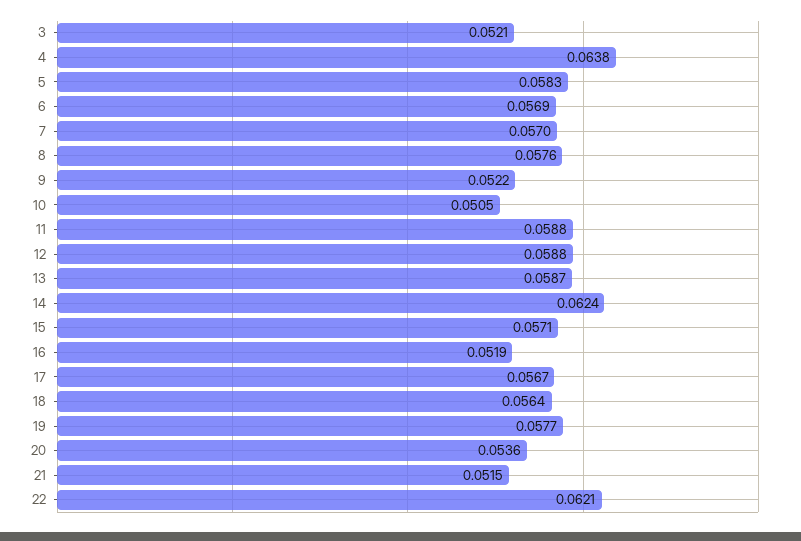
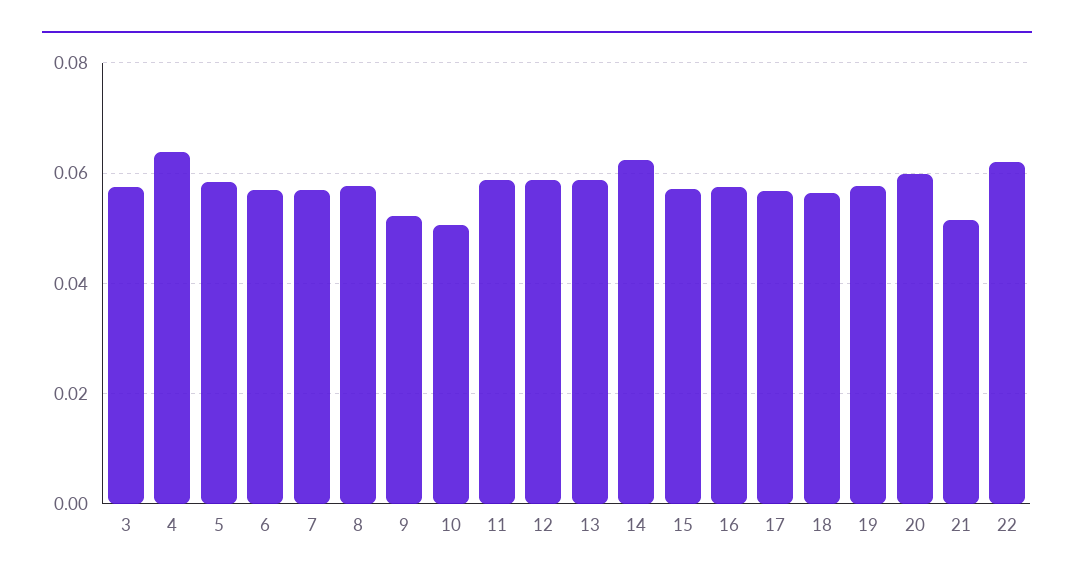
3: 0.0521 -> 0.058
16: 0.0519 -> 0.058
20: 0.0536 -> 0.06

